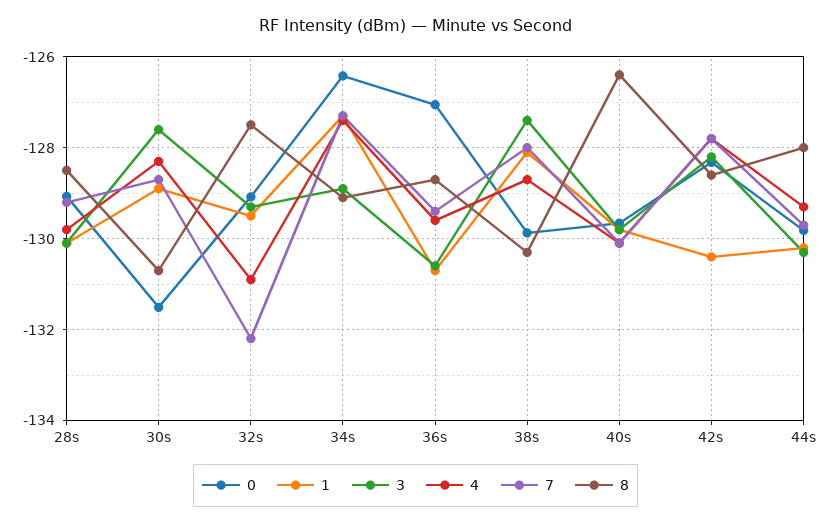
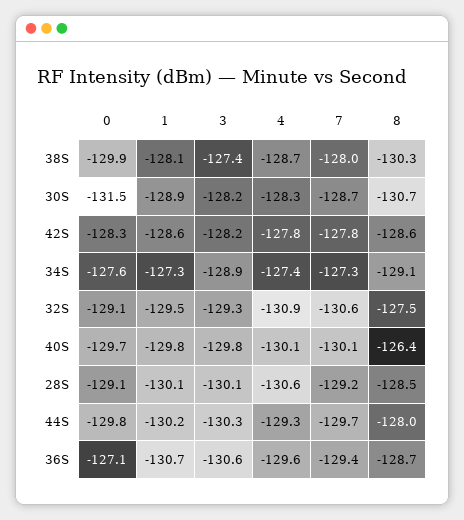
4, 28s: -129.8 -> -130.6
3, 30s: -127.6 -> -128.2
7, 32s: -132.2 -> -130.6
0, 34s: -126.4 -> -127.6
1, 42s: -130.4 -> -128.6

